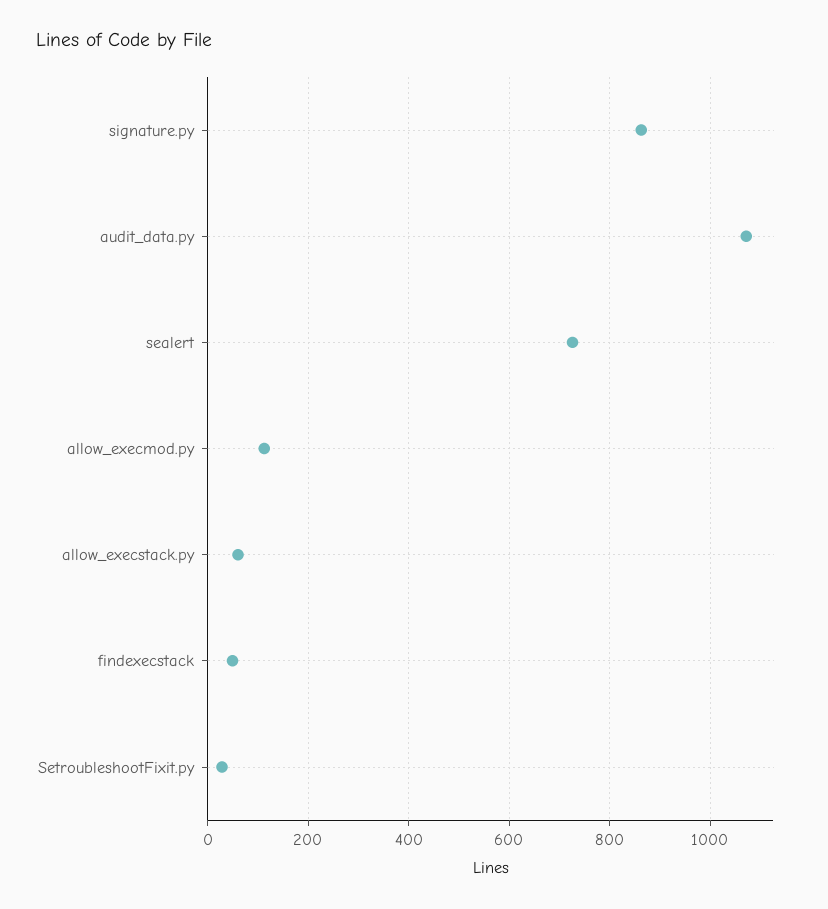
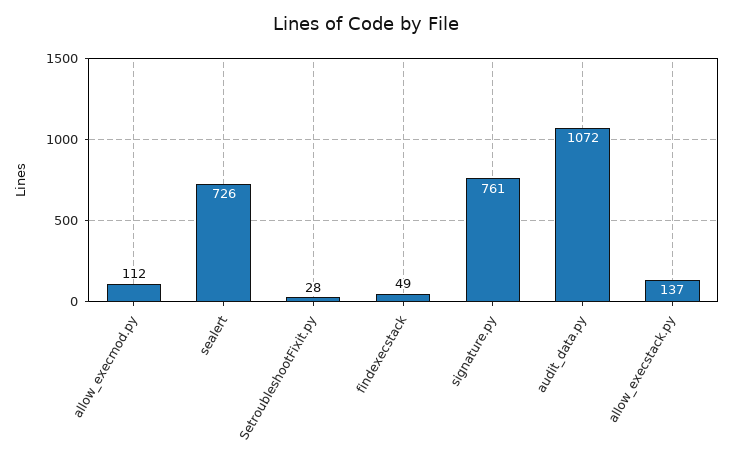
signature.py: 860 -> 761
allow_execstack.py: 60 -> 137

